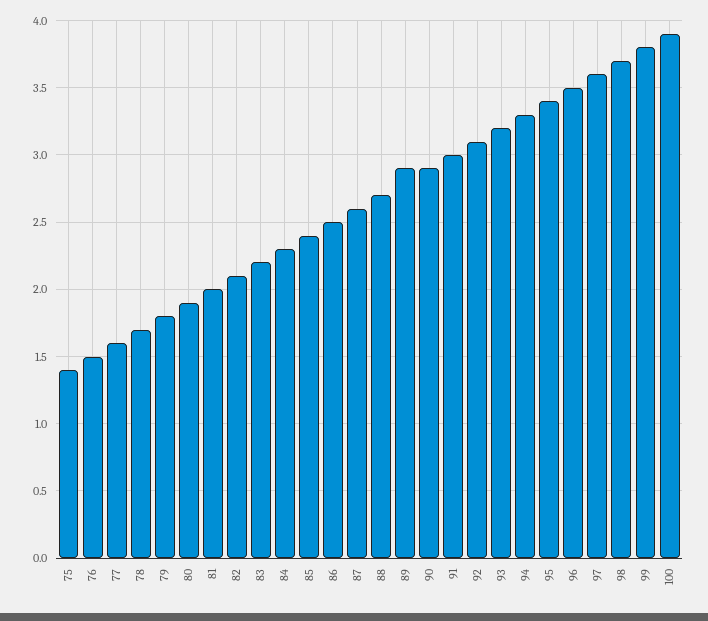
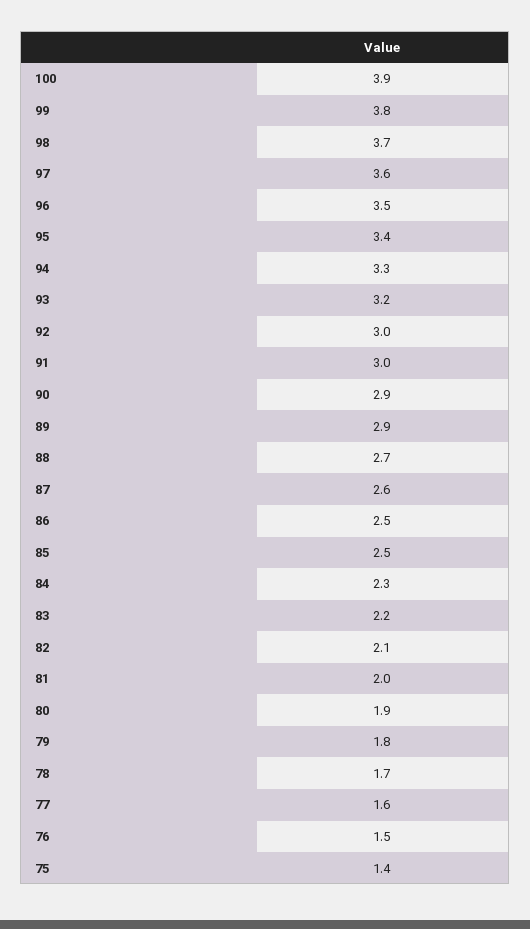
85: 2.4 -> 2.5
92: 3.1 -> 3

